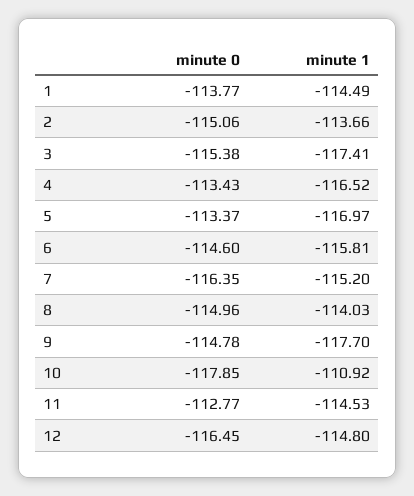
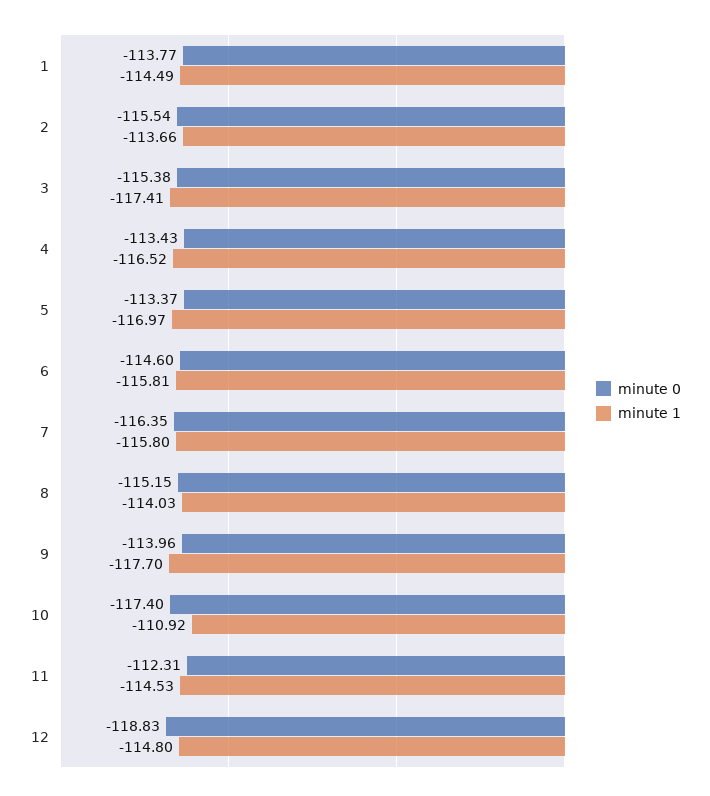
minute 0, 2: -115.06 -> -115.54
minute 1, 7: -115.2 -> -115.8
minute 0, 8: -114.96 -> -115.15
minute 0, 9: -114.78 -> -113.96
minute 0, 10: -117.85 -> -117.4
minute 0, 11: -112.77 -> -112.31
minute 0, 12: -116.45 -> -118.83

